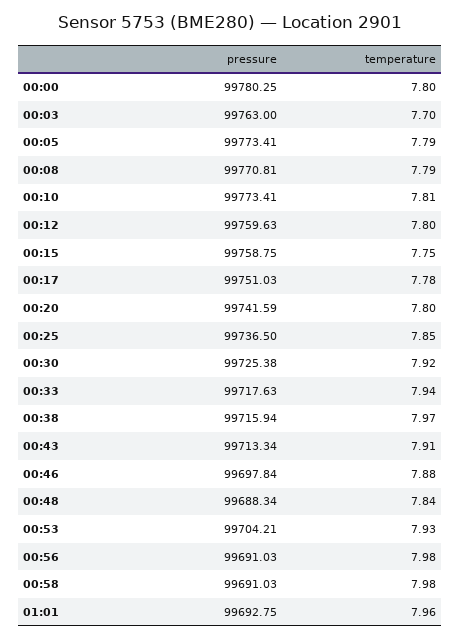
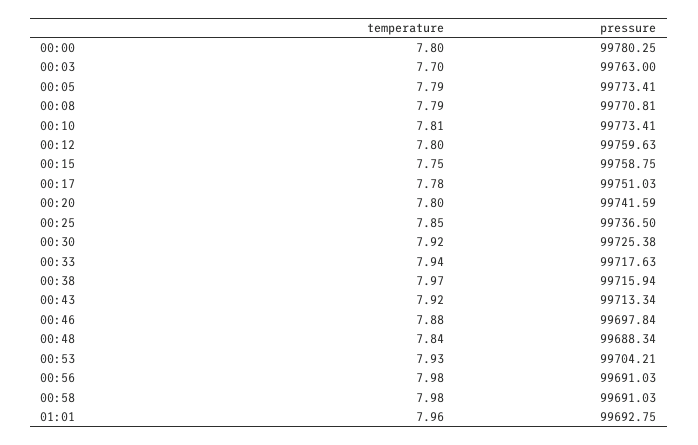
temperature, 00:43: 7.91 -> 7.92

